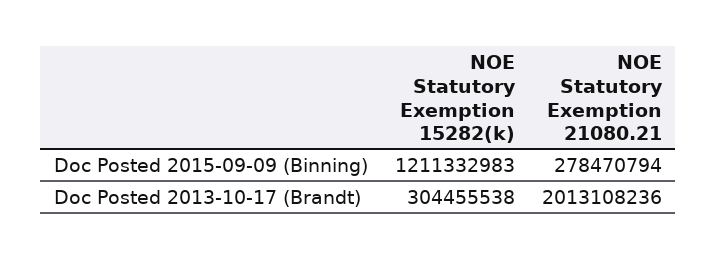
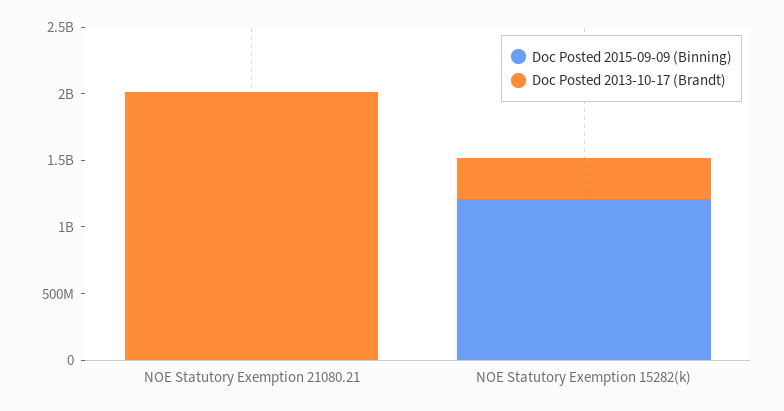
Doc Posted 2015-09-09 (Binning), NOE Statutory Exemption 21080.21: 278470794 -> 0

